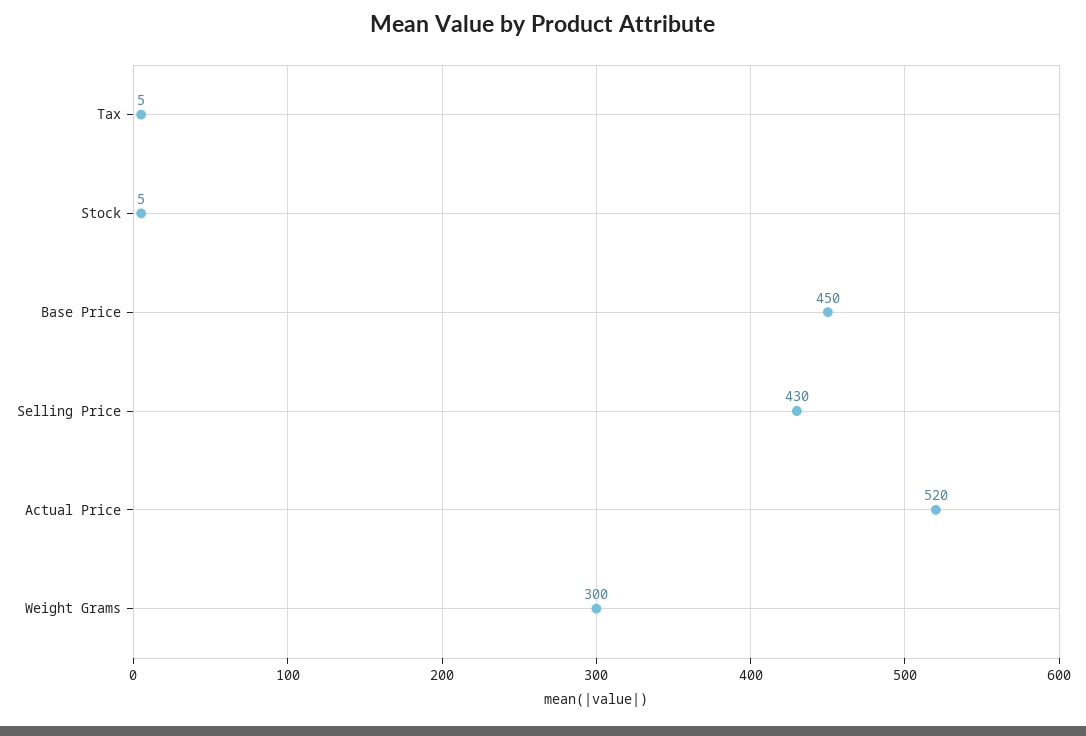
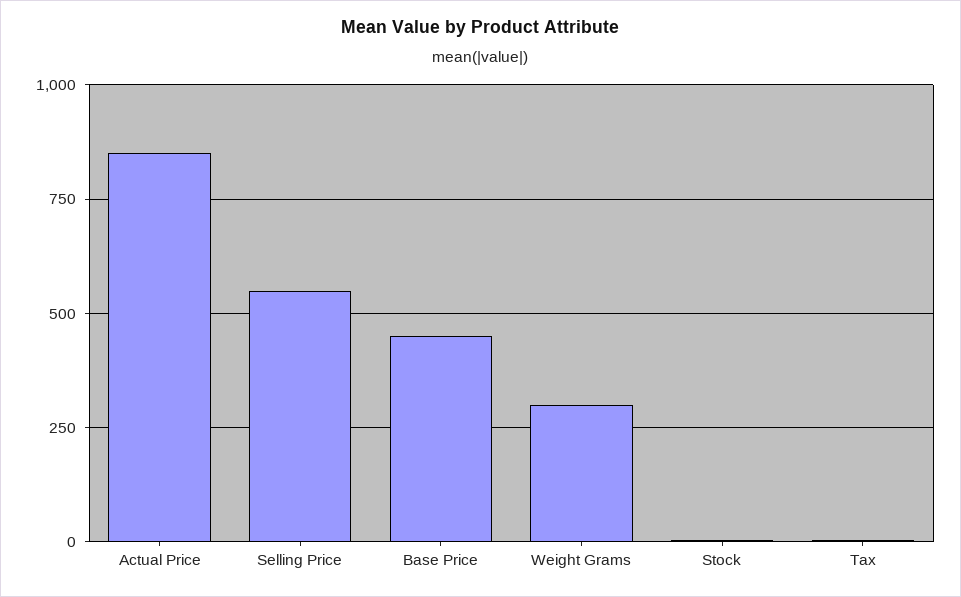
Selling Price: 430 -> 550
Actual Price: 520 -> 850

